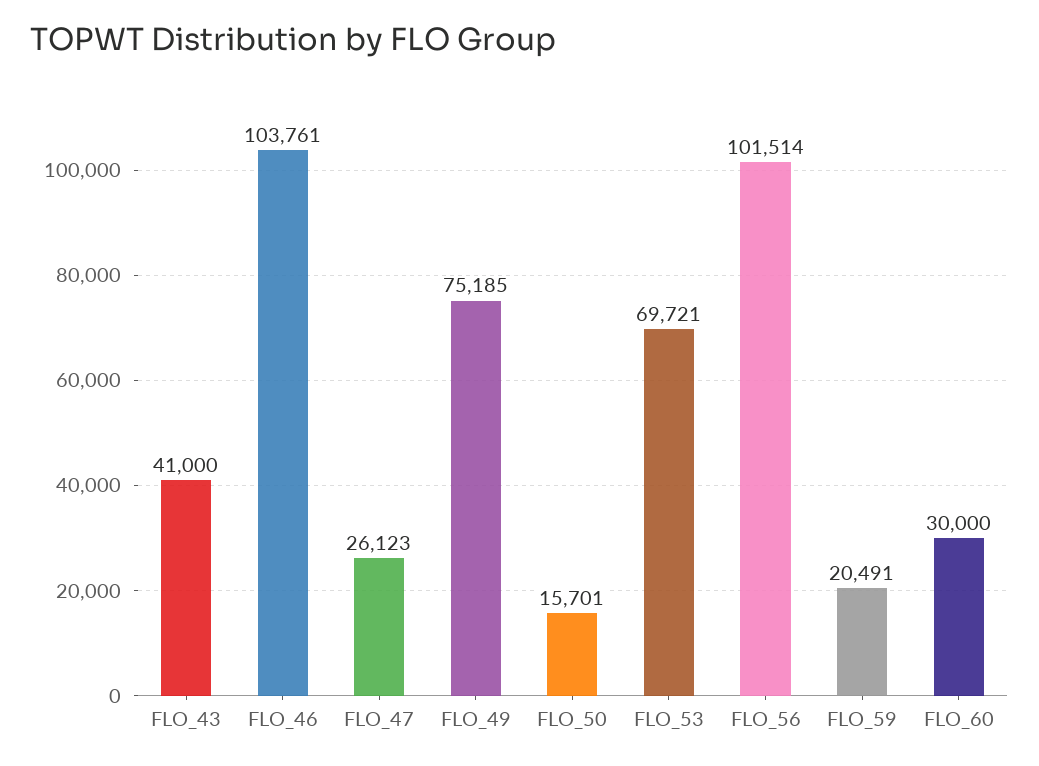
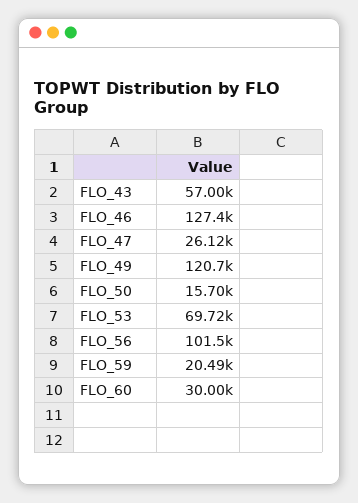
FLO_43: 41000 -> 57000
FLO_46: 103761 -> 127400
FLO_49: 75185 -> 120700

